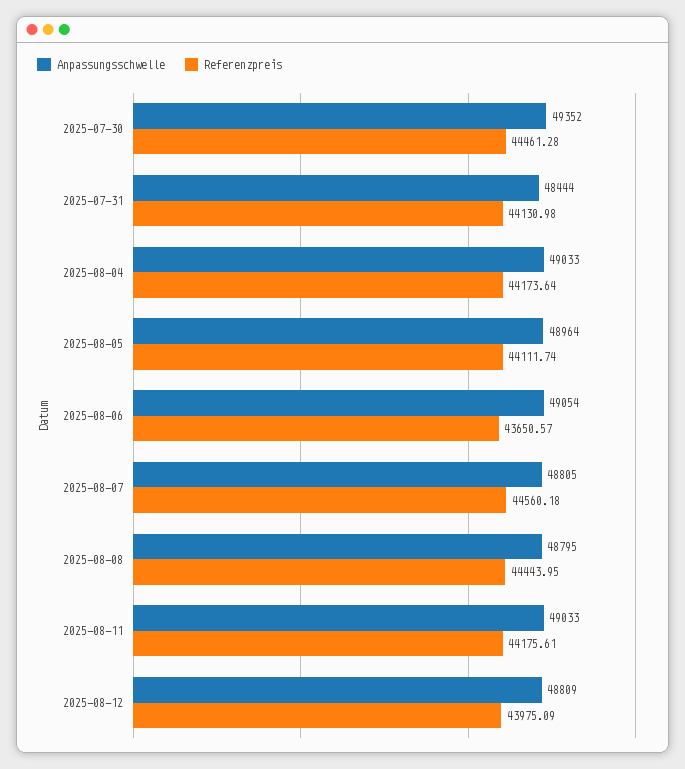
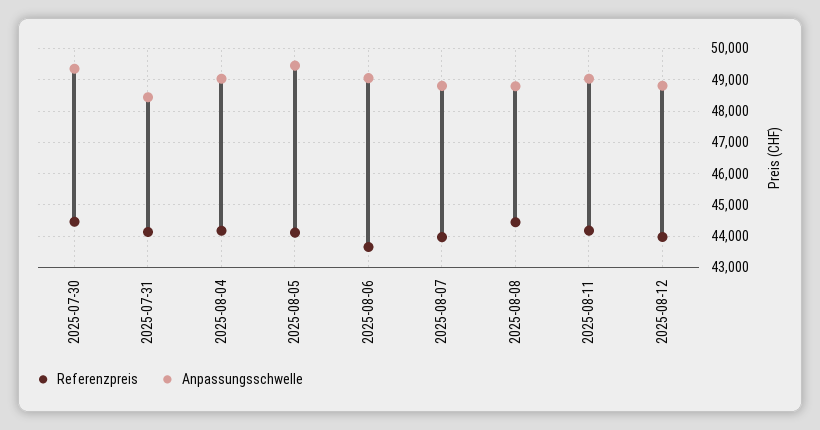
Anpassungsschwelle, 2025-08-05: 48964 -> 49400
Referenzpreis, 2025-08-07: 44560.18 -> 44000

